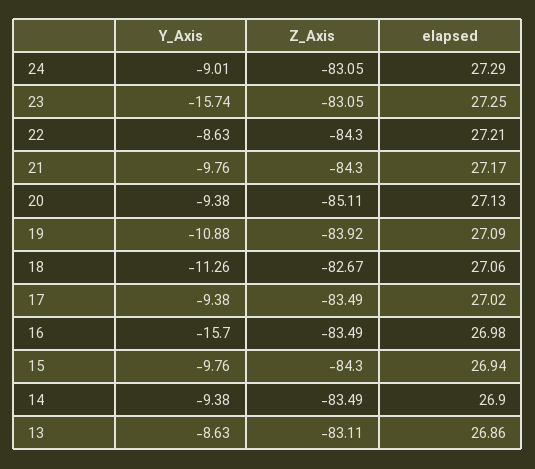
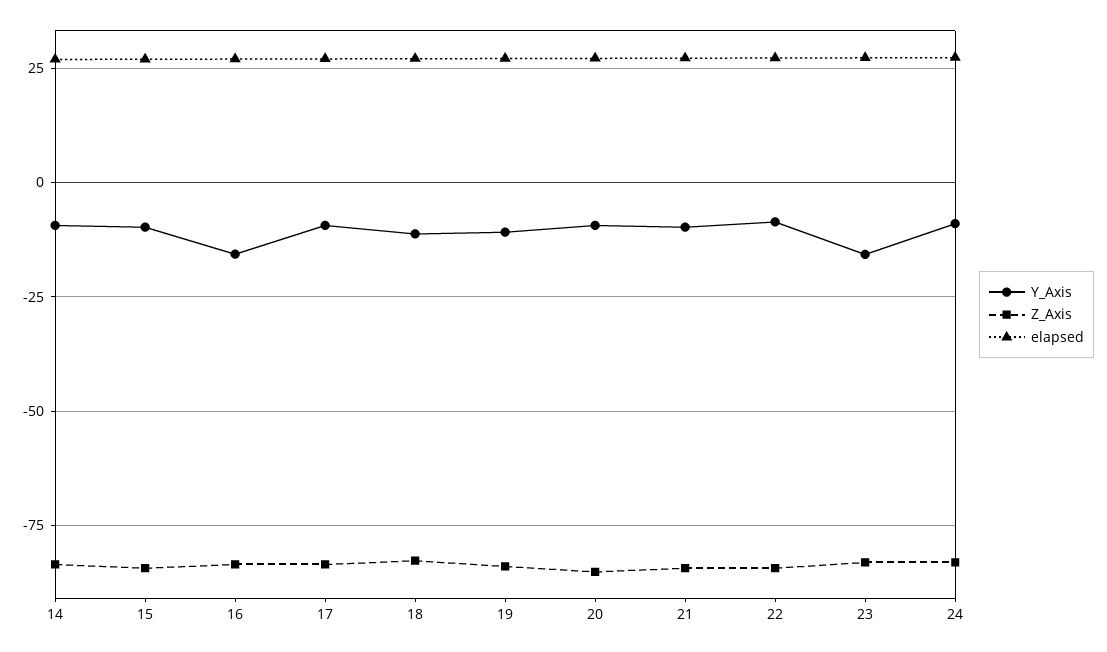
Y_Axis, 13: -8.63 -> none
Z_Axis, 13: -83.11 -> none
elapsed, 13: 26.86 -> none

